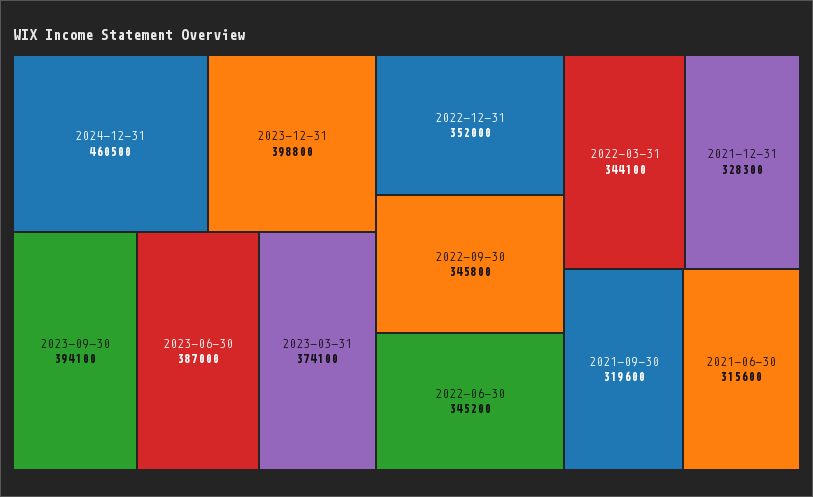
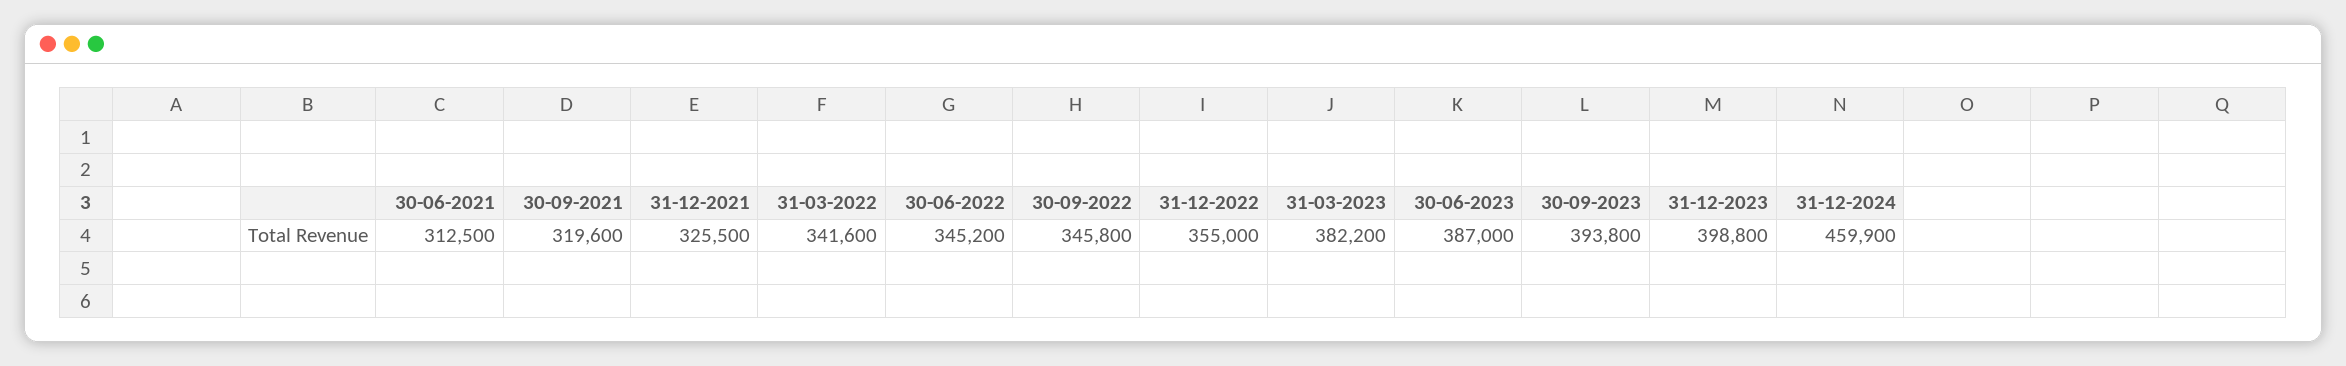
2024-12-31: 460500 -> 459900
2023-09-30: 394100 -> 393800
2023-03-31: 374100 -> 382200
2022-12-31: 352000 -> 355000
2022-03-31: 344100 -> 341600
2021-12-31: 328300 -> 325500
2021-06-30: 315600 -> 312500

